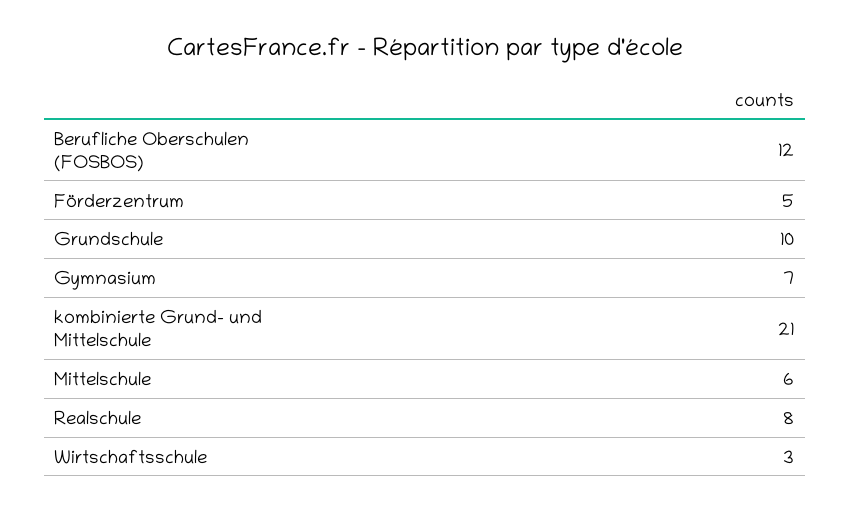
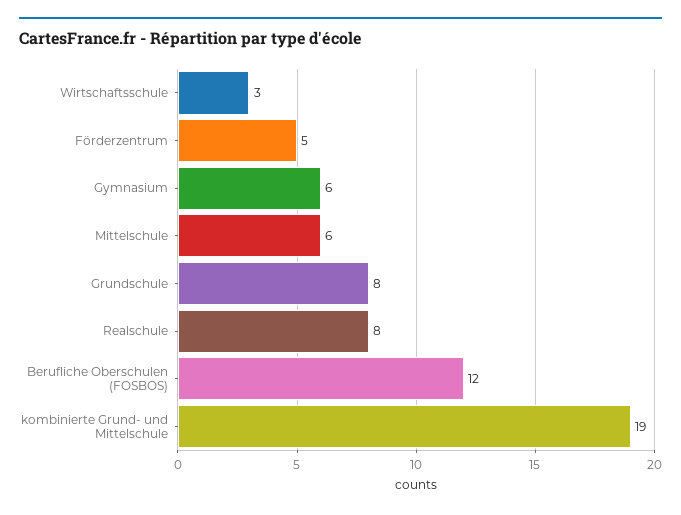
Grundschule: 10 -> 8
Gymnasium: 7 -> 6
kombinierte Grund- und Mittelschule: 21 -> 19

